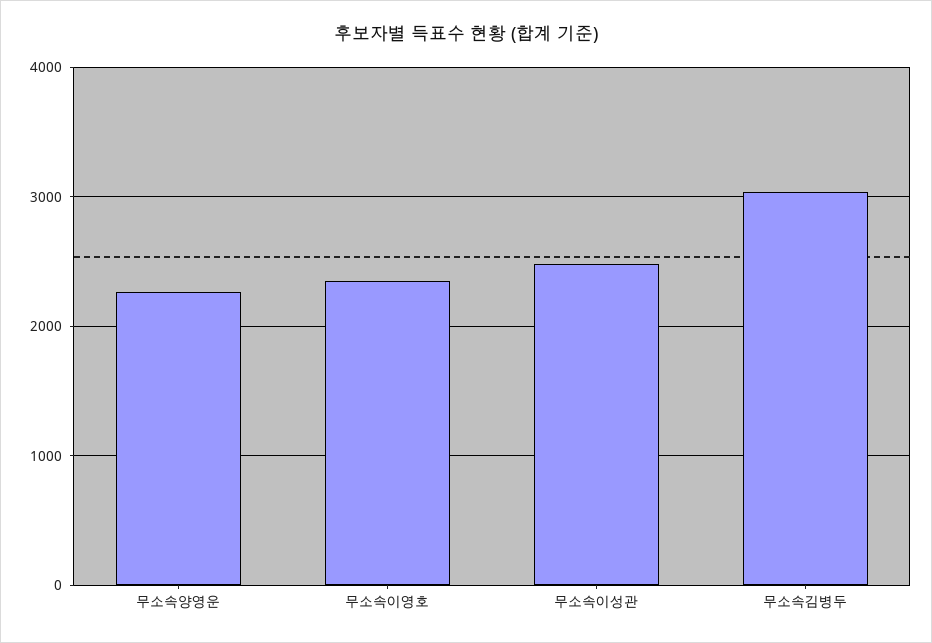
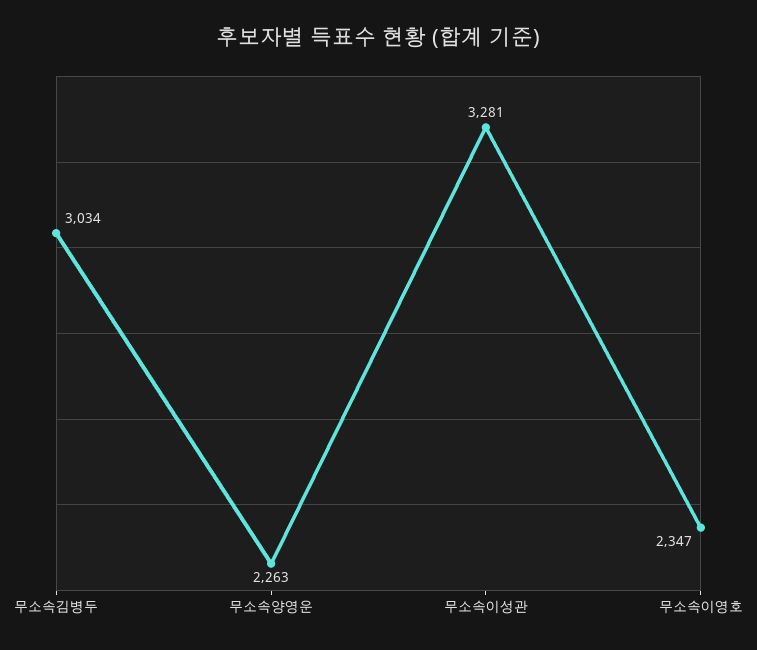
무소속이성관: 2500 -> 3281

